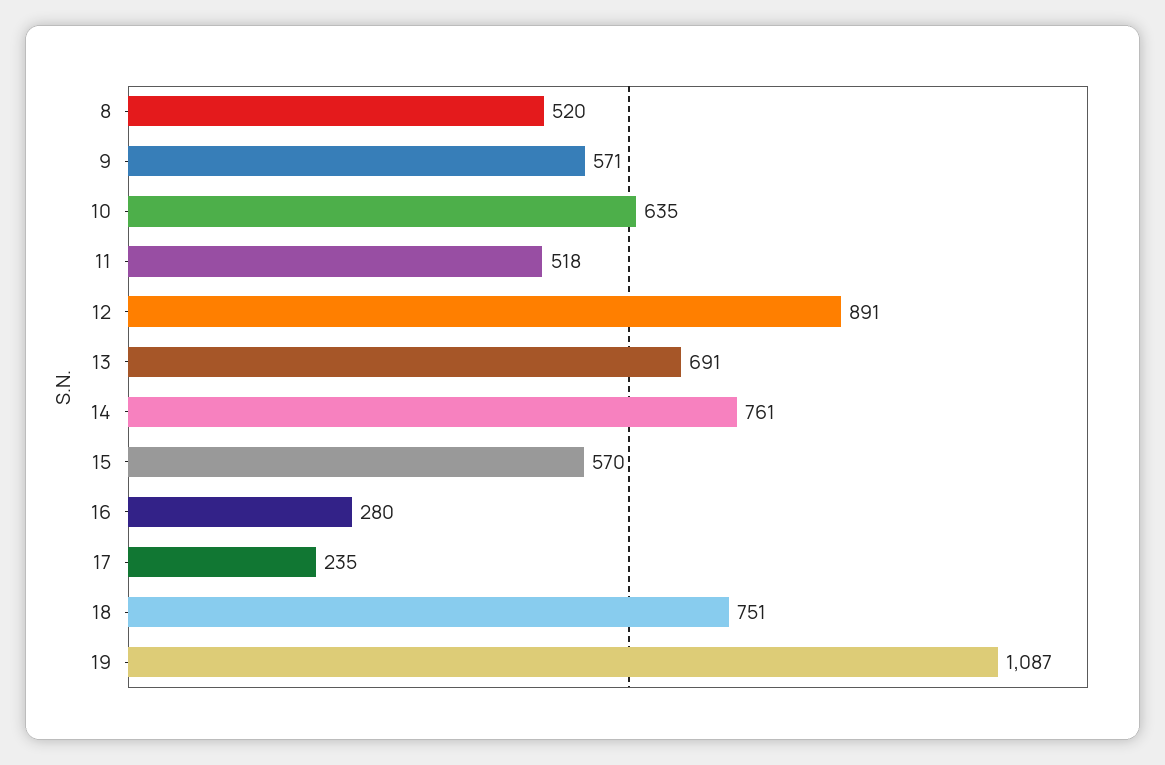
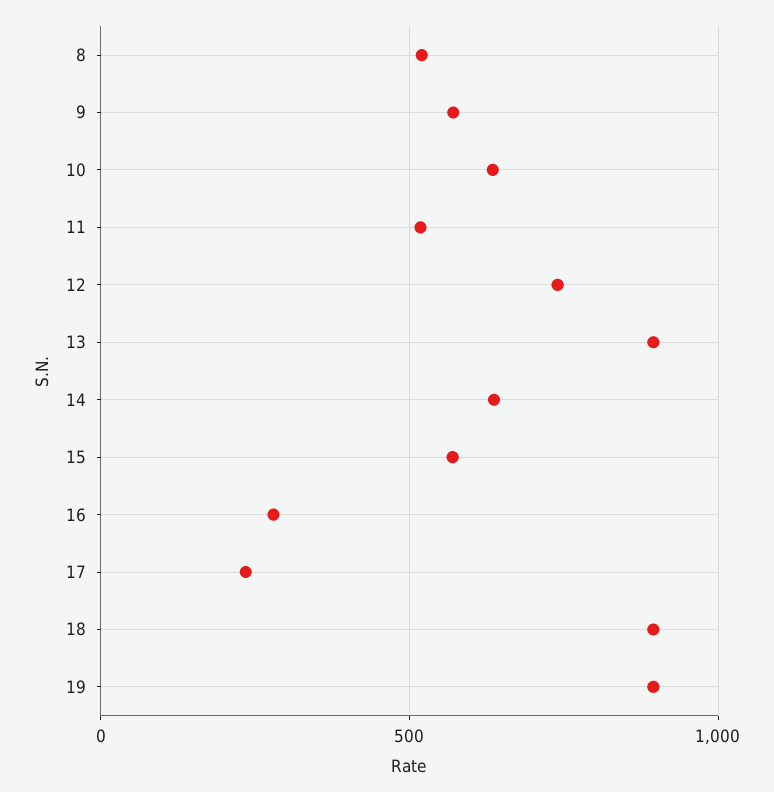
12: 891 -> 750
13: 691 -> 900
14: 761 -> 650
18: 751 -> 900
19: 1087 -> 900

